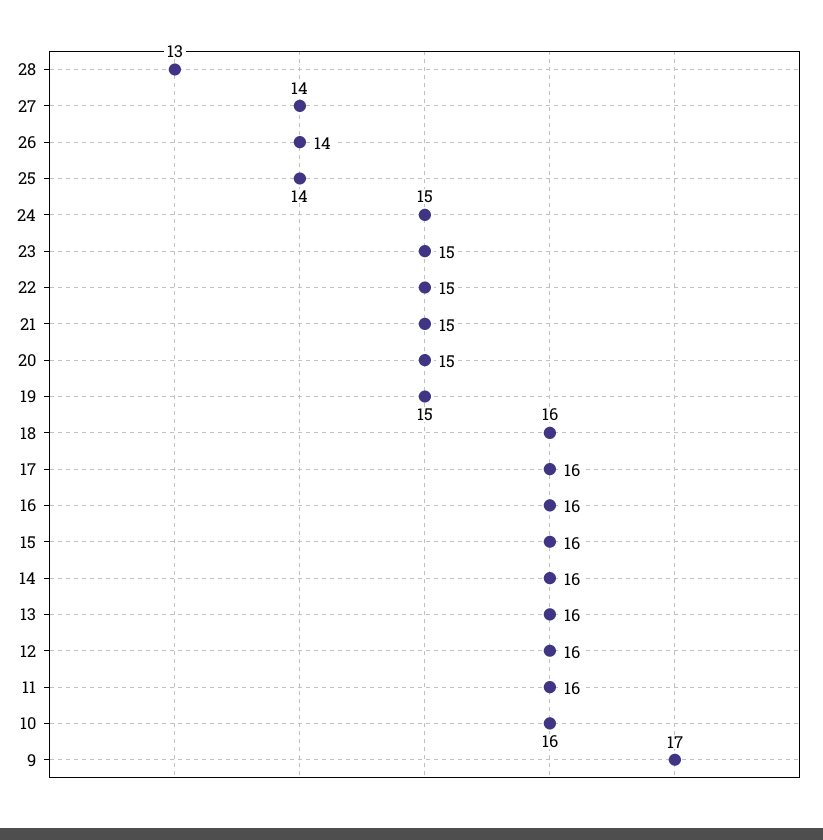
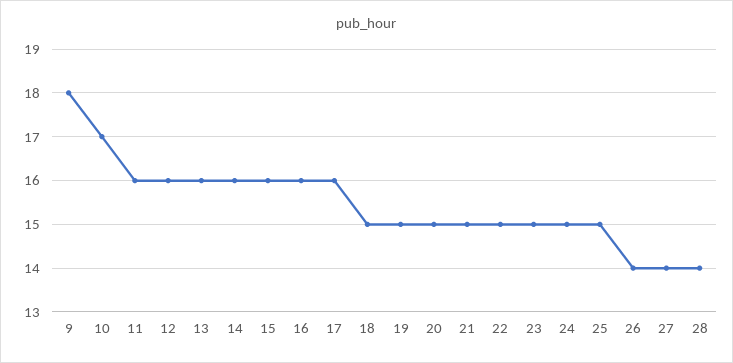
28: 13 -> 14
25: 14 -> 15
18: 16 -> 15
10: 16 -> 17
9: 17 -> 18

